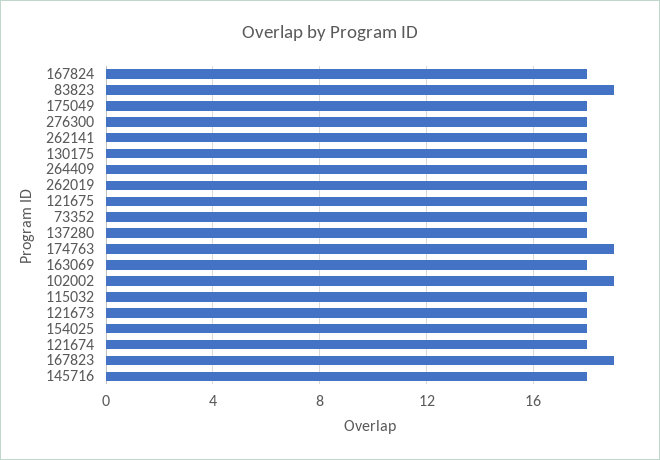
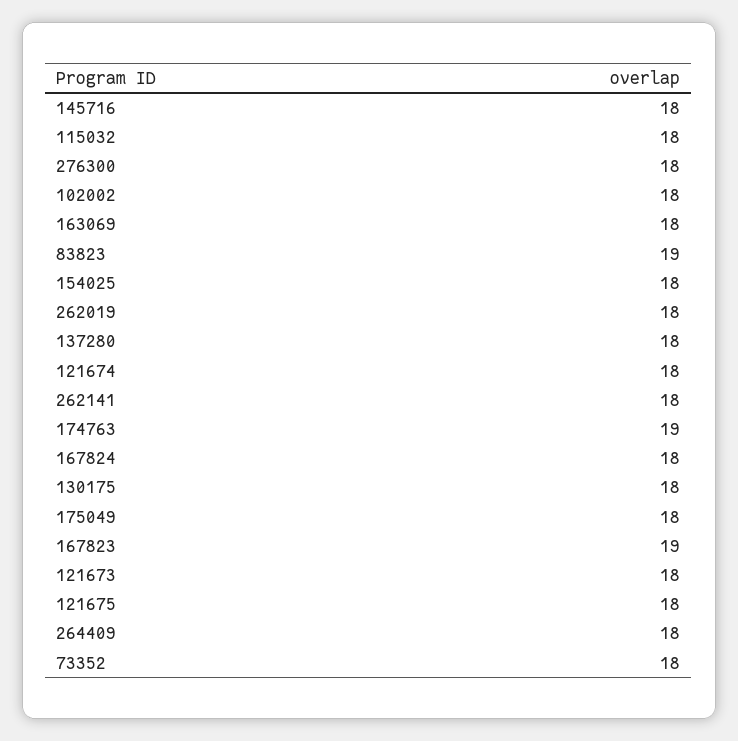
102002: 19 -> 18

